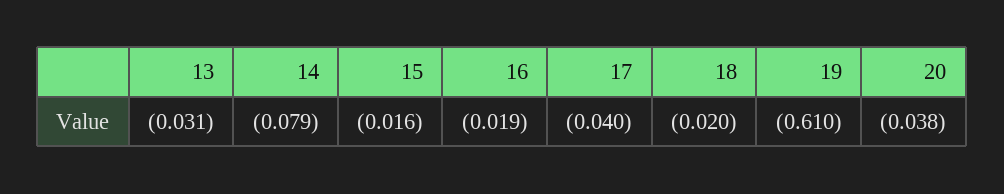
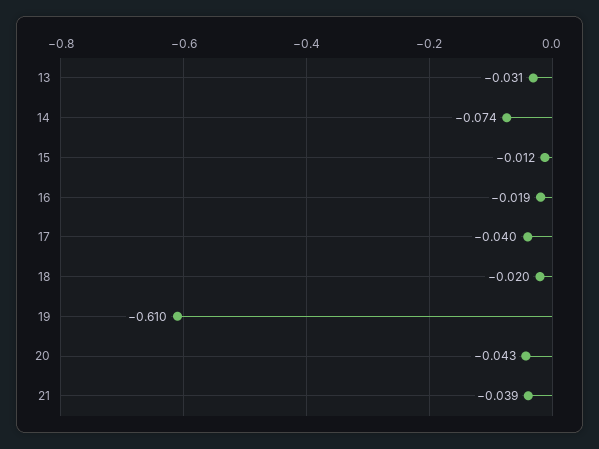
14: -0.079 -> -0.074
15: -0.016 -> -0.012
20: -0.038 -> -0.043
21: none -> -0.039

